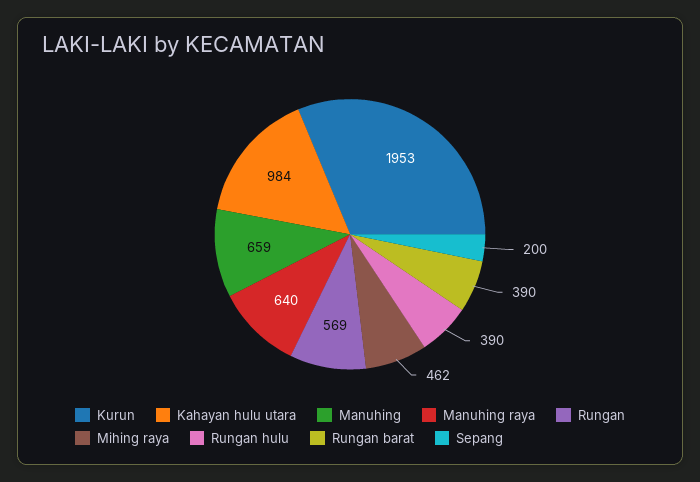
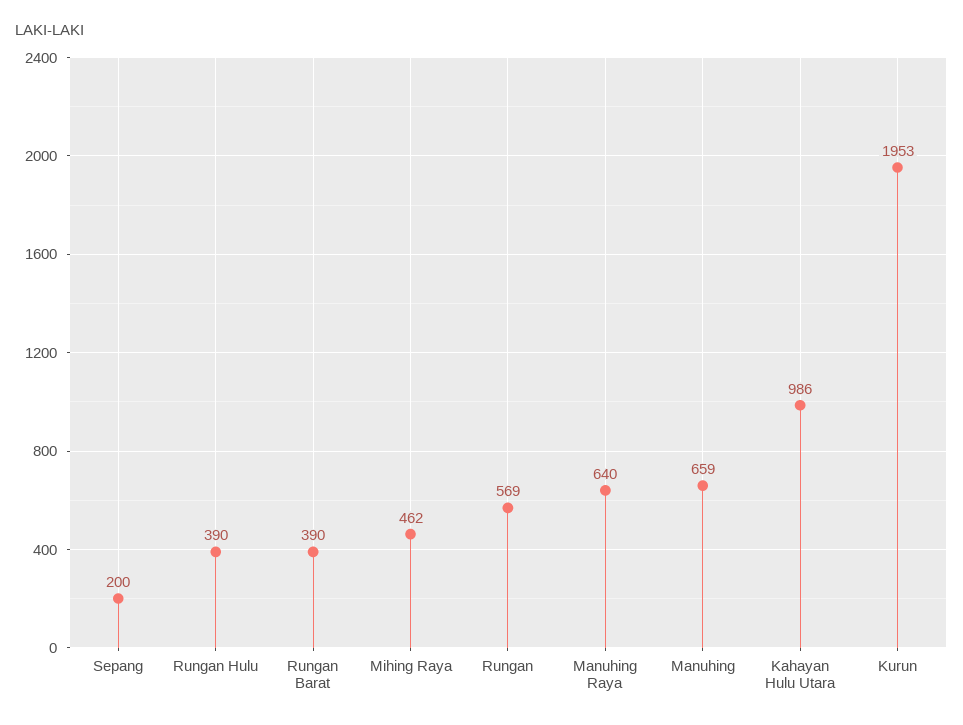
Kahayan hulu utara: 984 -> 986

